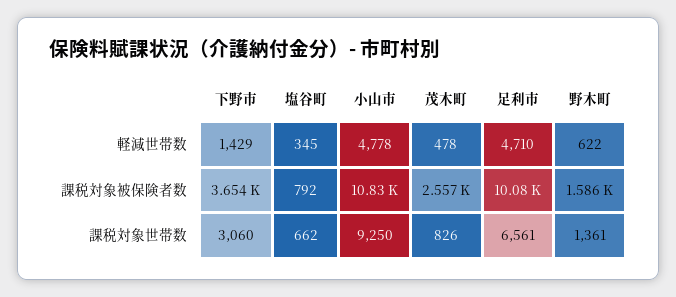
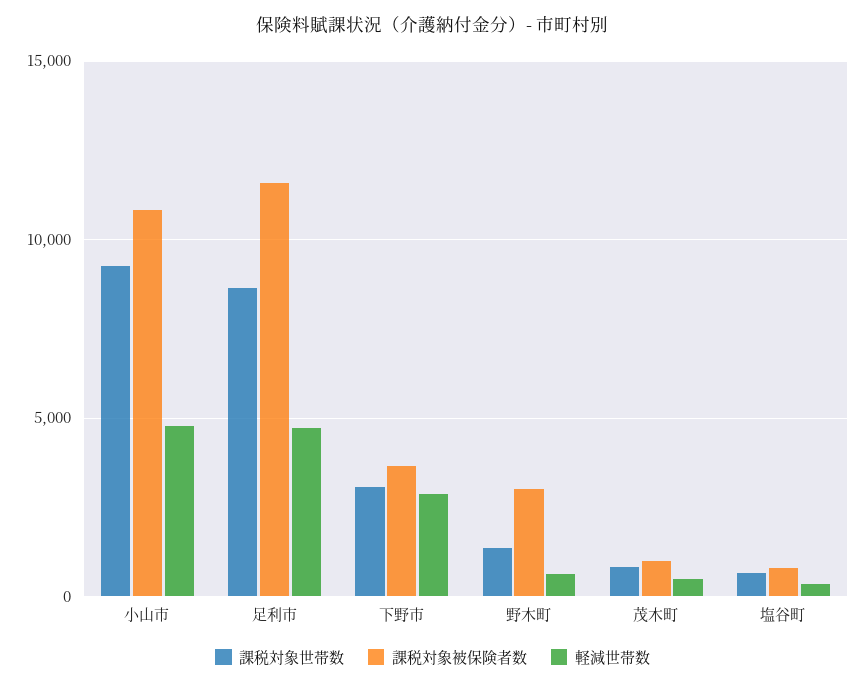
軽減世帯数, 下野市: 1429 -> 3000
課税対象被保険者数, 茂木町: 2557 -> 1000
課税対象被保険者数, 足利市: 10080 -> 11500
課税対象被保険者数, 野木町: 1586 -> 3000
課税対象世帯数, 足利市: 6561 -> 8500

